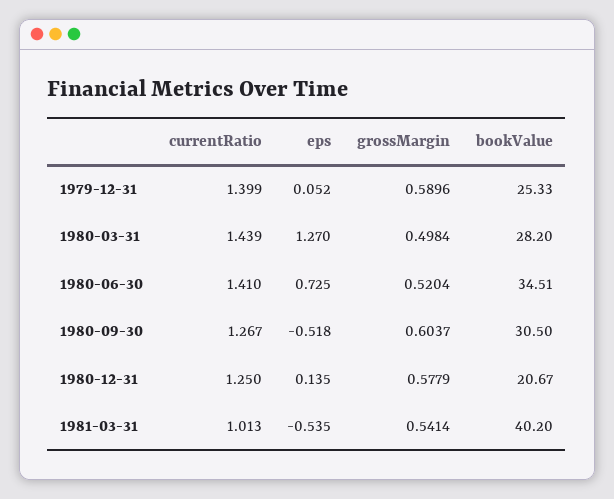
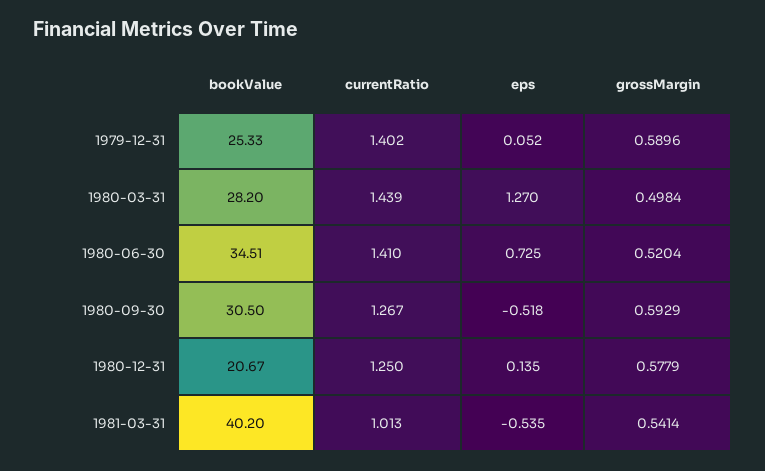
currentRatio, 1979-12-31: 1.399 -> 1.402
grossMargin, 1980-09-30: 0.6037 -> 0.5929

